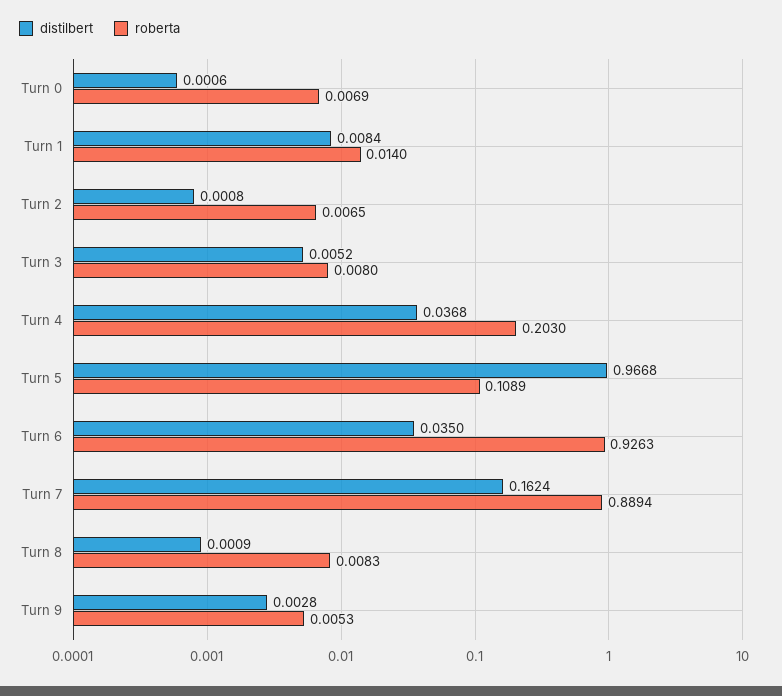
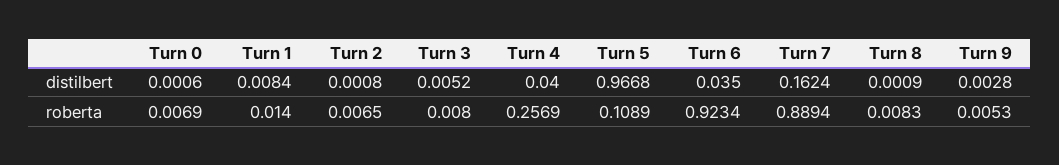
distilbert, Turn 4: 0.0368 -> 0.04
roberta, Turn 4: 0.203 -> 0.2569
roberta, Turn 6: 0.9263 -> 0.9234

